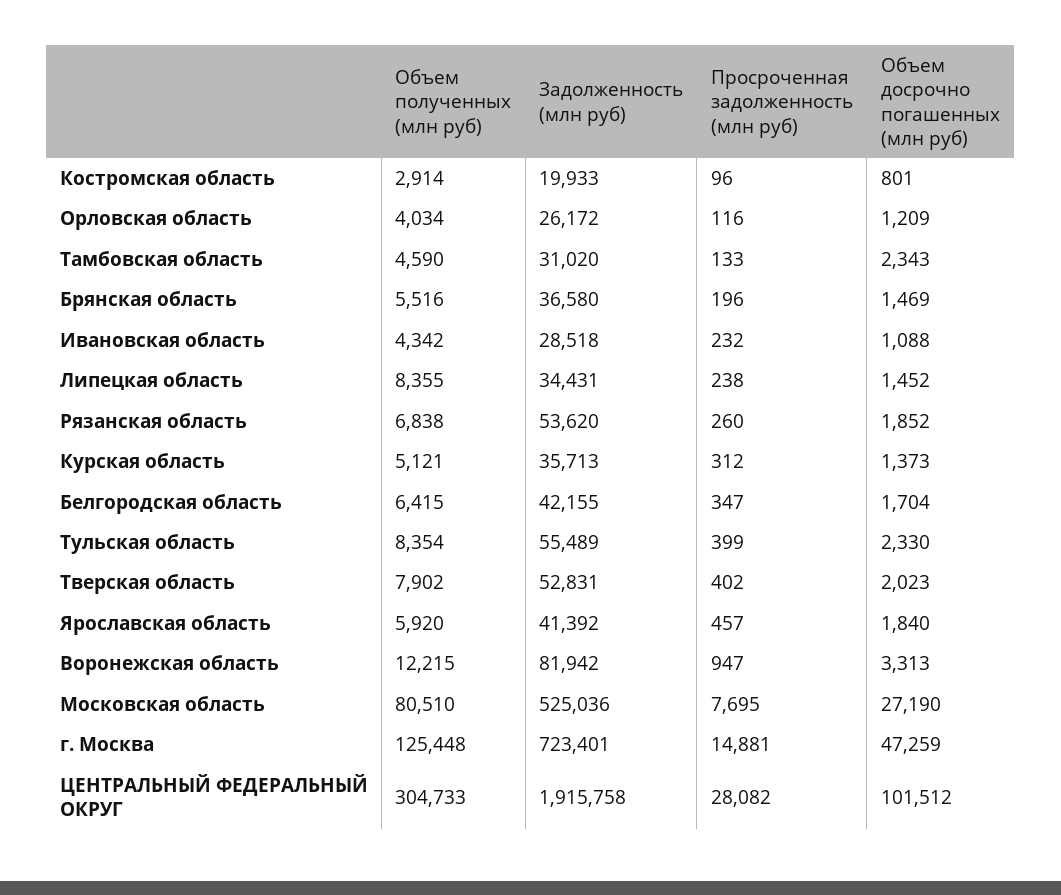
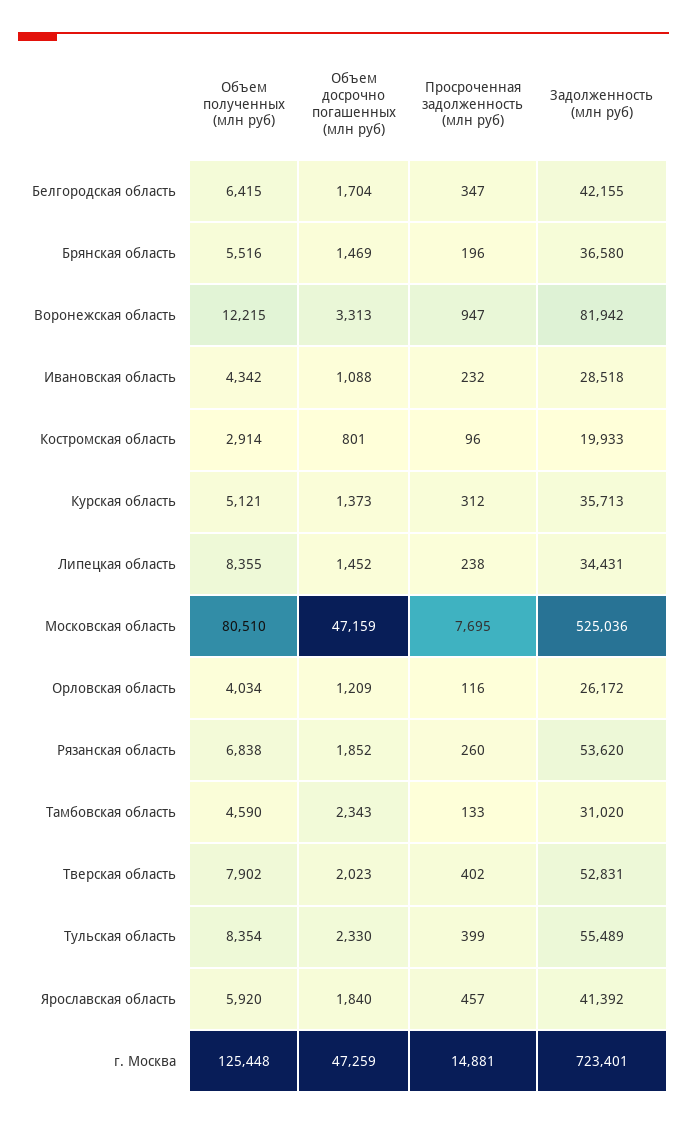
Объем досрочно погашенных (млн руб), Московская область: 27190 -> 47159
Объем полученных (млн руб), ЦЕНТРАЛЬНЫЙ ФЕДЕРАЛЬНЫЙ ОКРУГ: 304733 -> none
Задолженность (млн руб), ЦЕНТРАЛЬНЫЙ ФЕДЕРАЛЬНЫЙ ОКРУГ: 1915758 -> none
Просроченная задолженность (млн руб), ЦЕНТРАЛЬНЫЙ ФЕДЕРАЛЬНЫЙ ОКРУГ: 28082 -> none
Объем досрочно погашенных (млн руб), ЦЕНТРАЛЬНЫЙ ФЕДЕРАЛЬНЫЙ ОКРУГ: 101512 -> none

